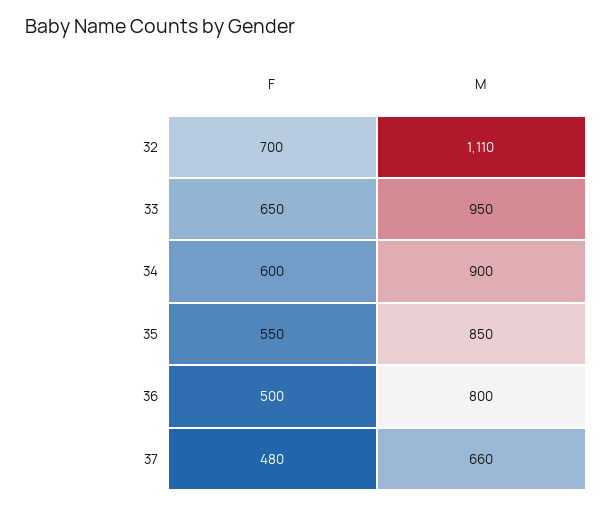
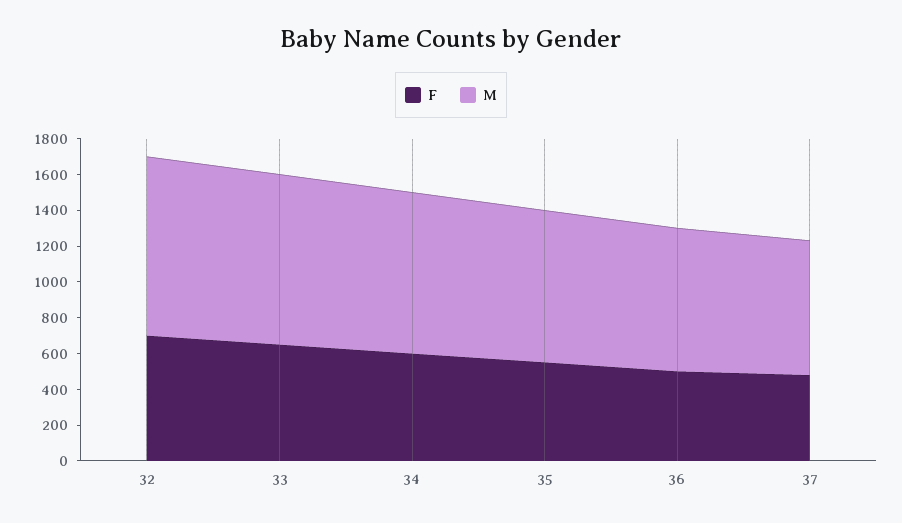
M, 32: 1110 -> 1000
M, 37: 660 -> 750

